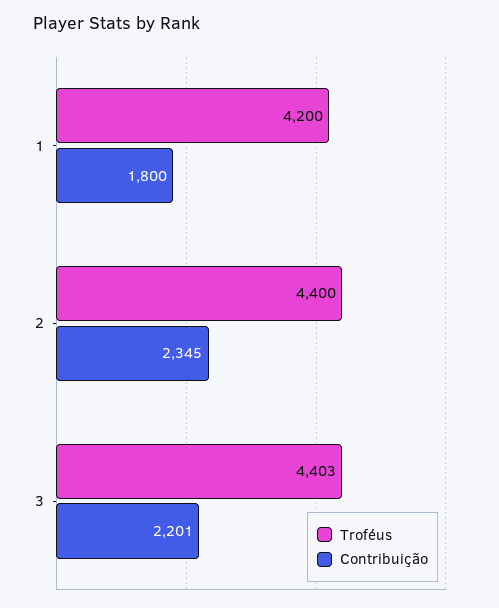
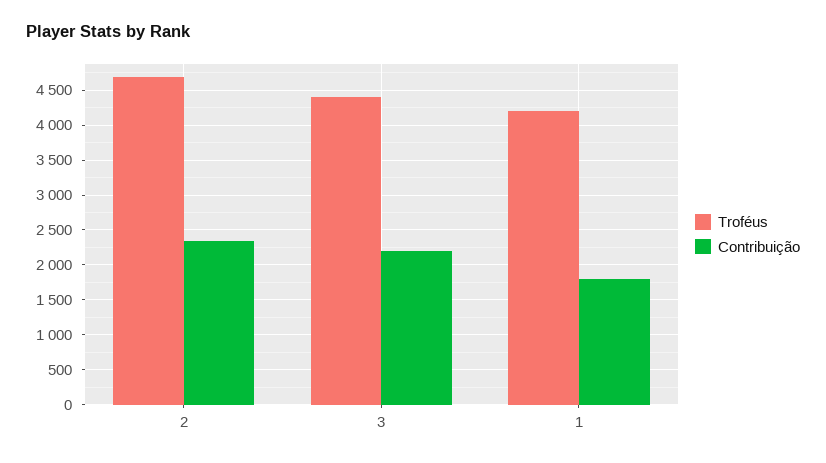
Troféus, 2: 4400 -> 4700

